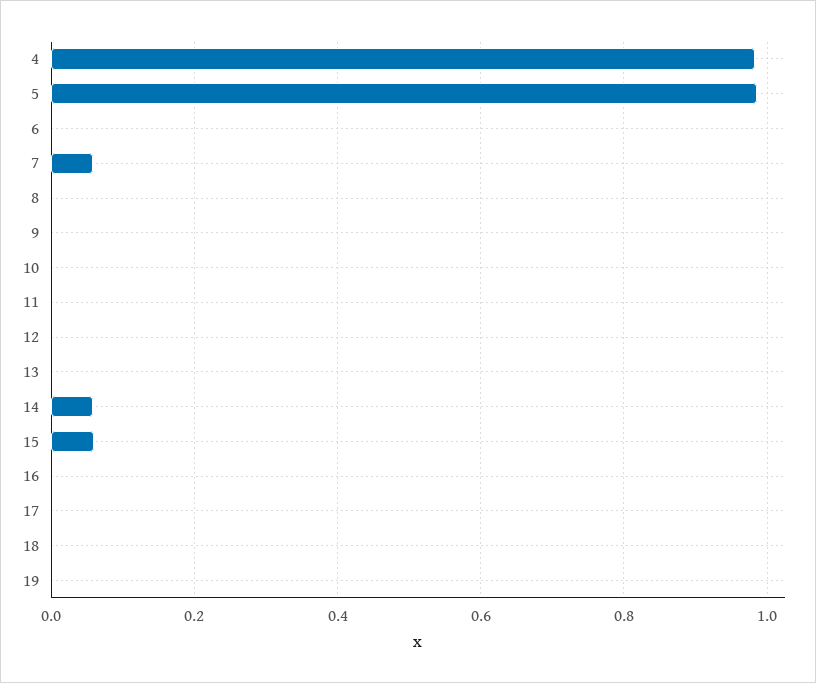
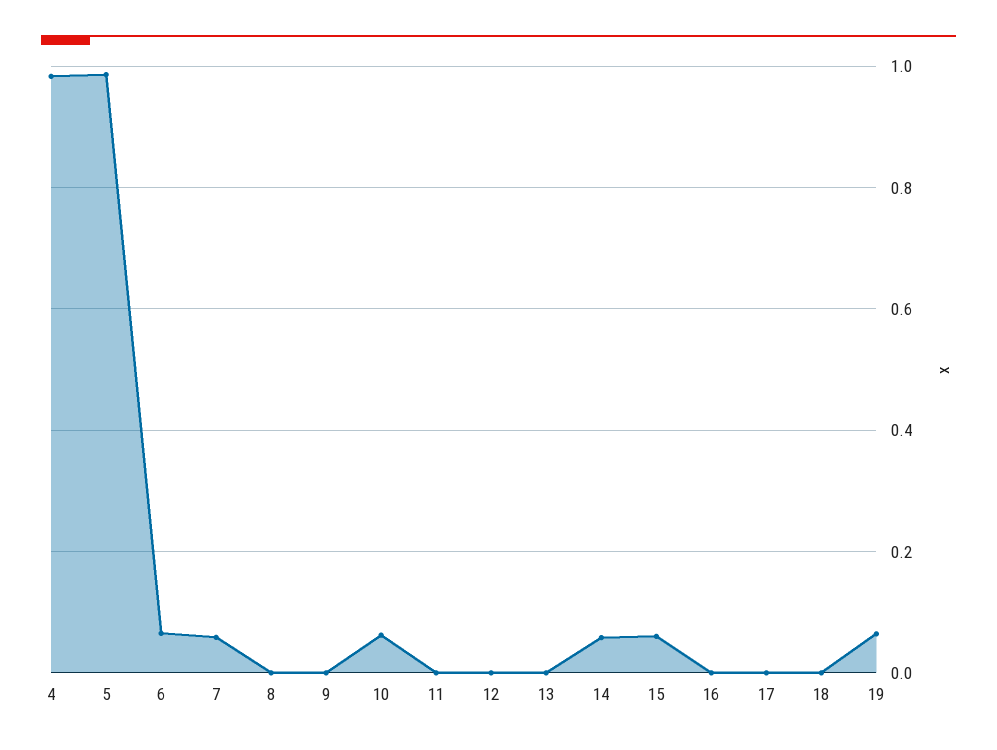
6: 0 -> 0.06
10: 0 -> 0.06
19: 0 -> 0.06

